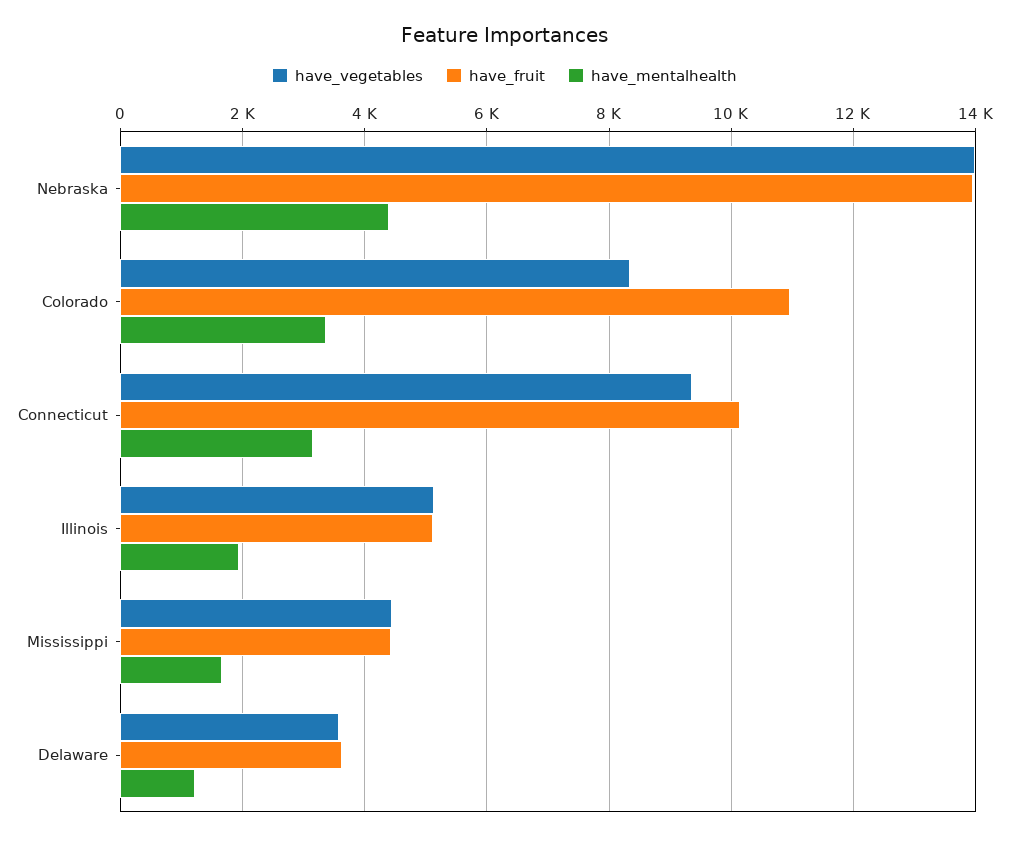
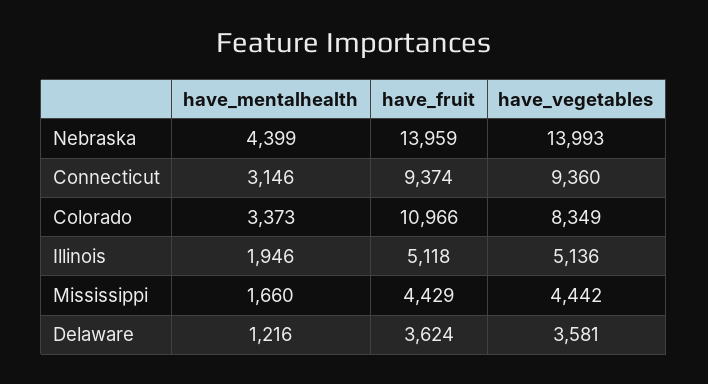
have_fruit, Connecticut: 10200 -> 9374

